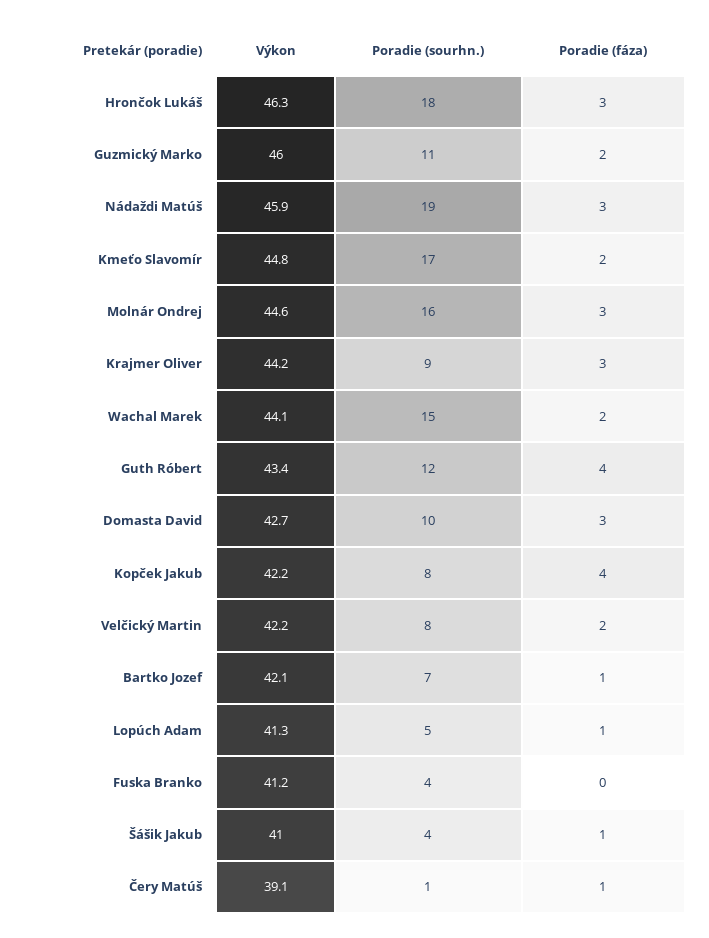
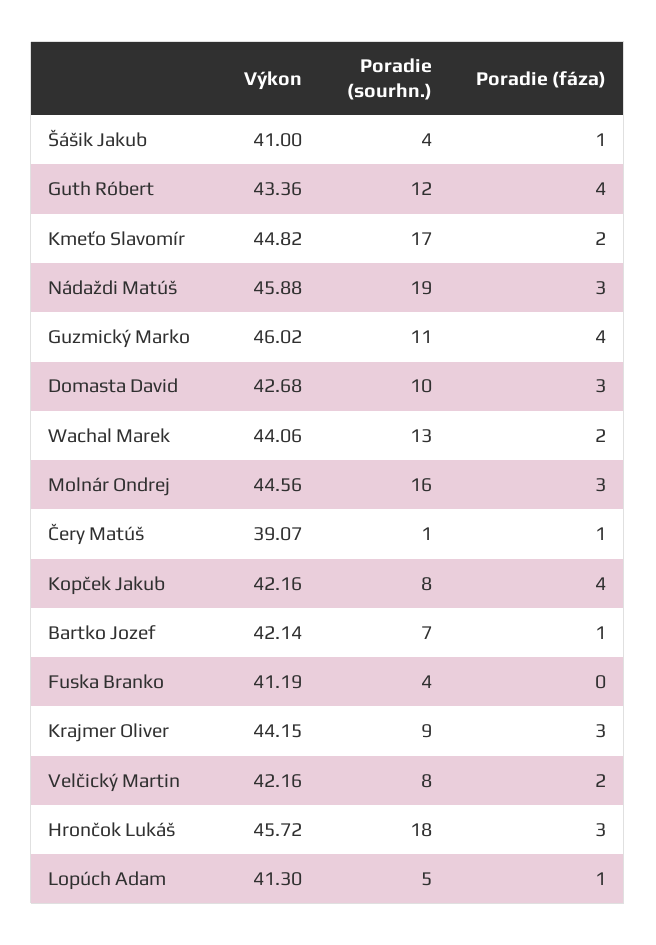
Výkon, Hrončok Lukáš: 46.3 -> 45.72
Poradie (fáza), Guzmický Marko: 2 -> 4
Poradie (sourhn.), Wachal Marek: 15 -> 13

